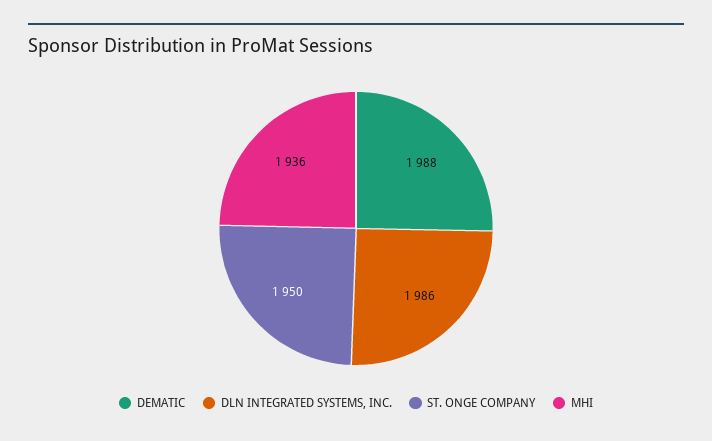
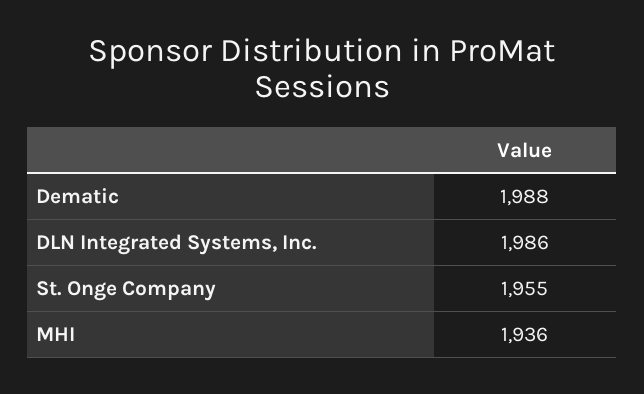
ST. ONGE COMPANY: 1950 -> 1955

